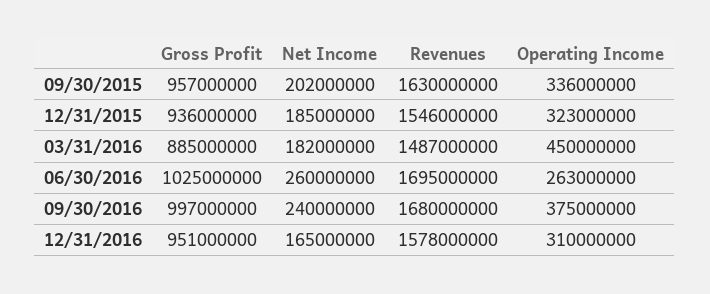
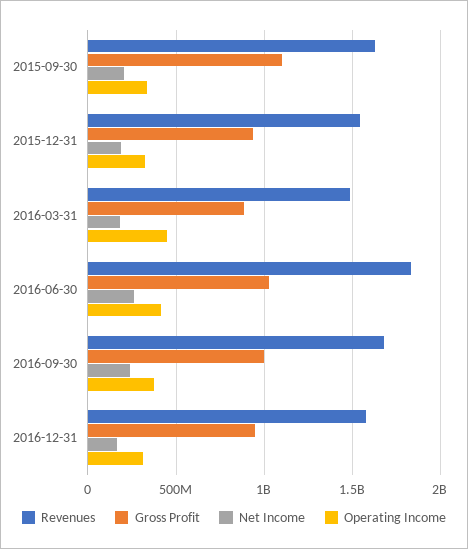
Gross Profit, 09/30/2015: 957000000 -> 1100000000
Revenues, 06/30/2016: 1695000000 -> 1850000000
Operating Income, 06/30/2016: 263000000 -> 400000000

